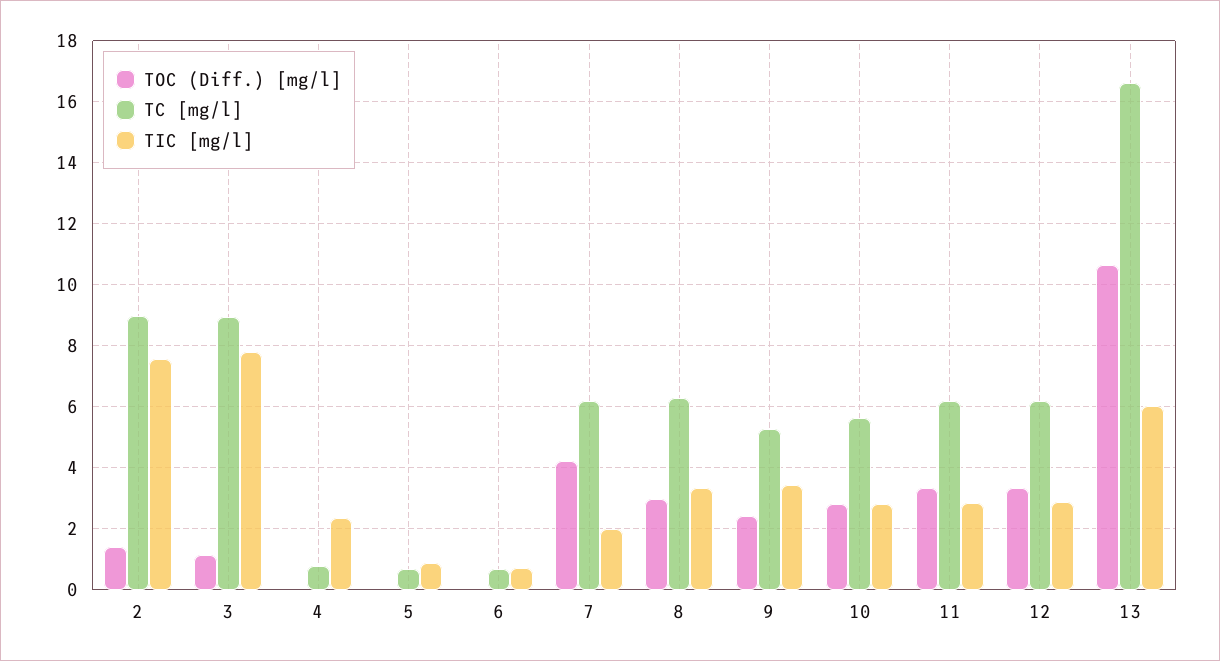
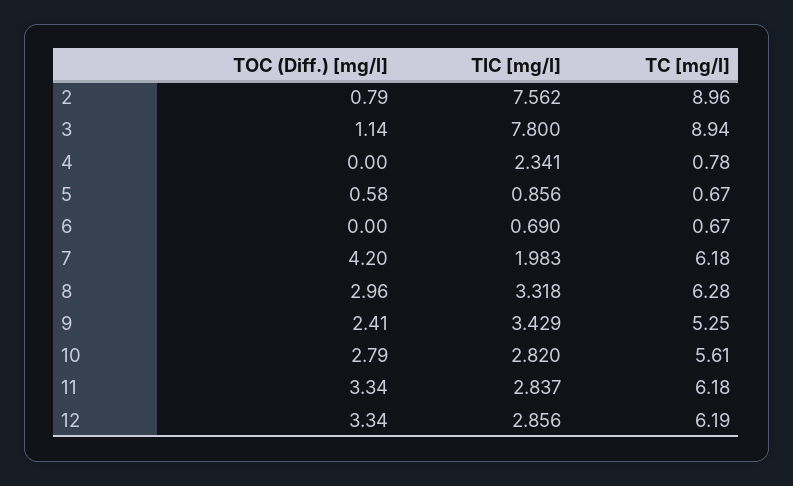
TOC (Diff.) [mg/l], 2: 1.4 -> 0.79
TOC (Diff.) [mg/l], 5: 0 -> 0.58
TOC (Diff.) [mg/l], 13: 10.6 -> none
TC [mg/l], 13: 16.6 -> none
TIC [mg/l], 13: 6 -> none

